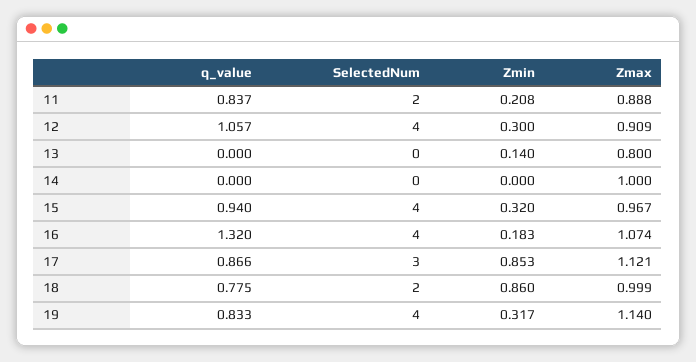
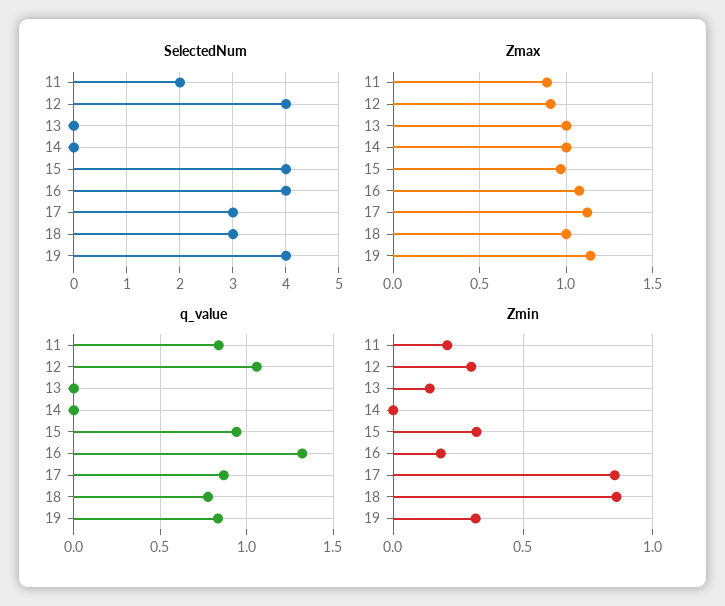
Zmax, 13: 0.8 -> 1
SelectedNum, 18: 2 -> 3

